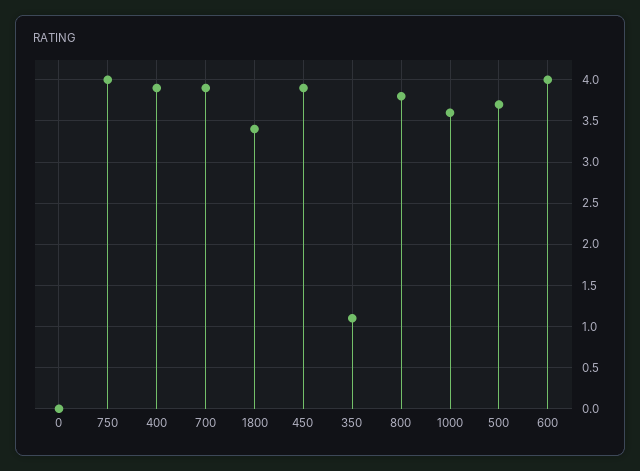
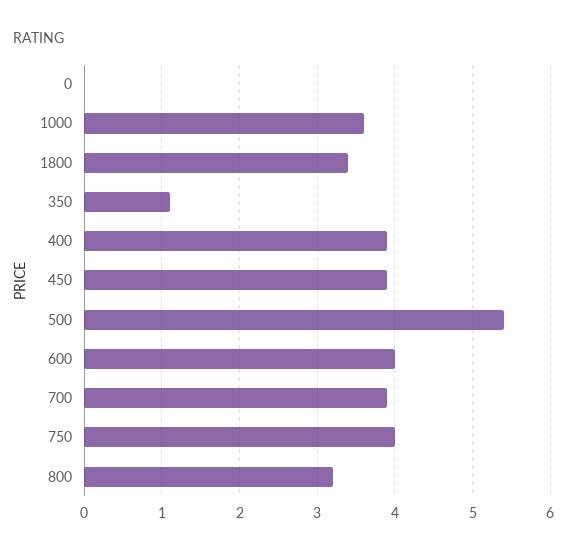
800: 3.8 -> 3.2
500: 3.7 -> 5.4

